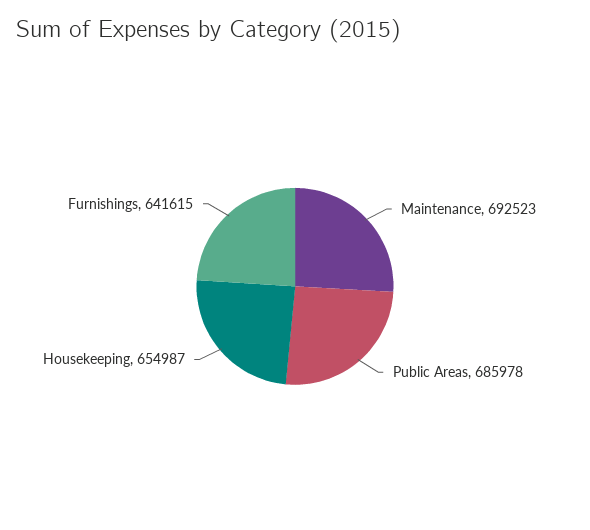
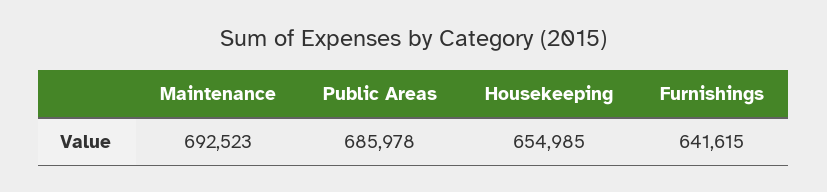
Housekeeping: 654987 -> 654985

